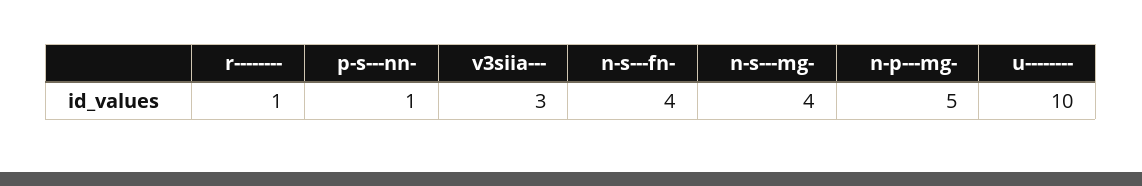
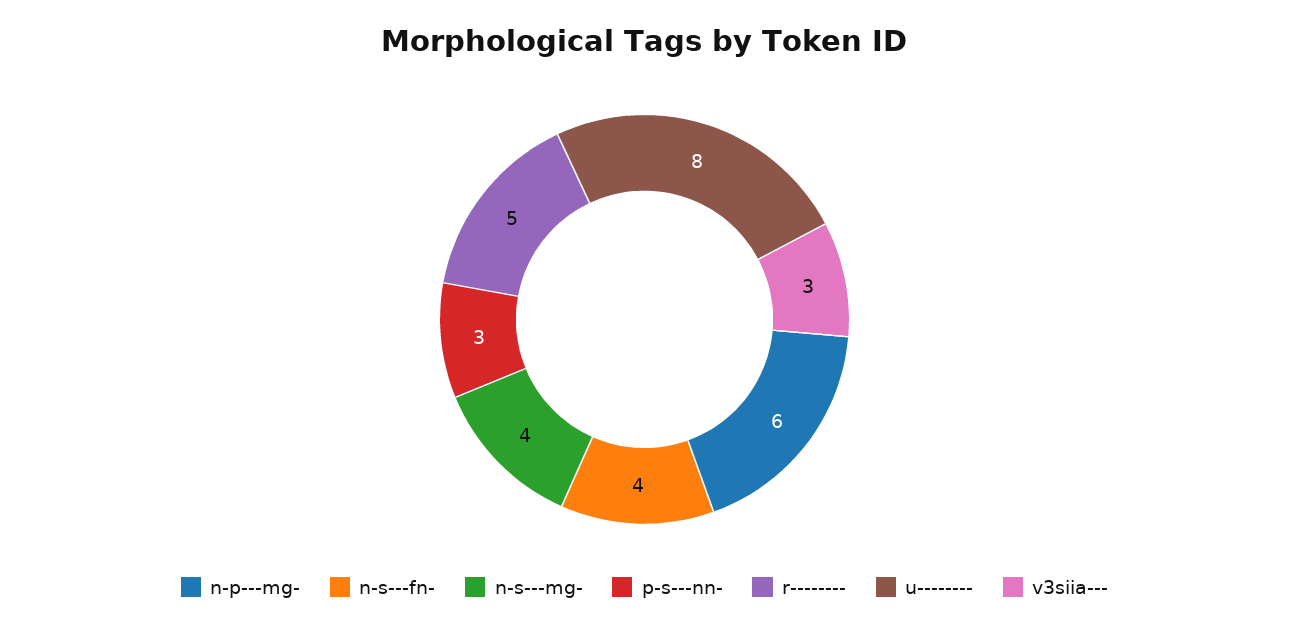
r--------: 1 -> 5
p-s---nn-: 1 -> 3
n-p---mg-: 5 -> 6
u--------: 10 -> 8

